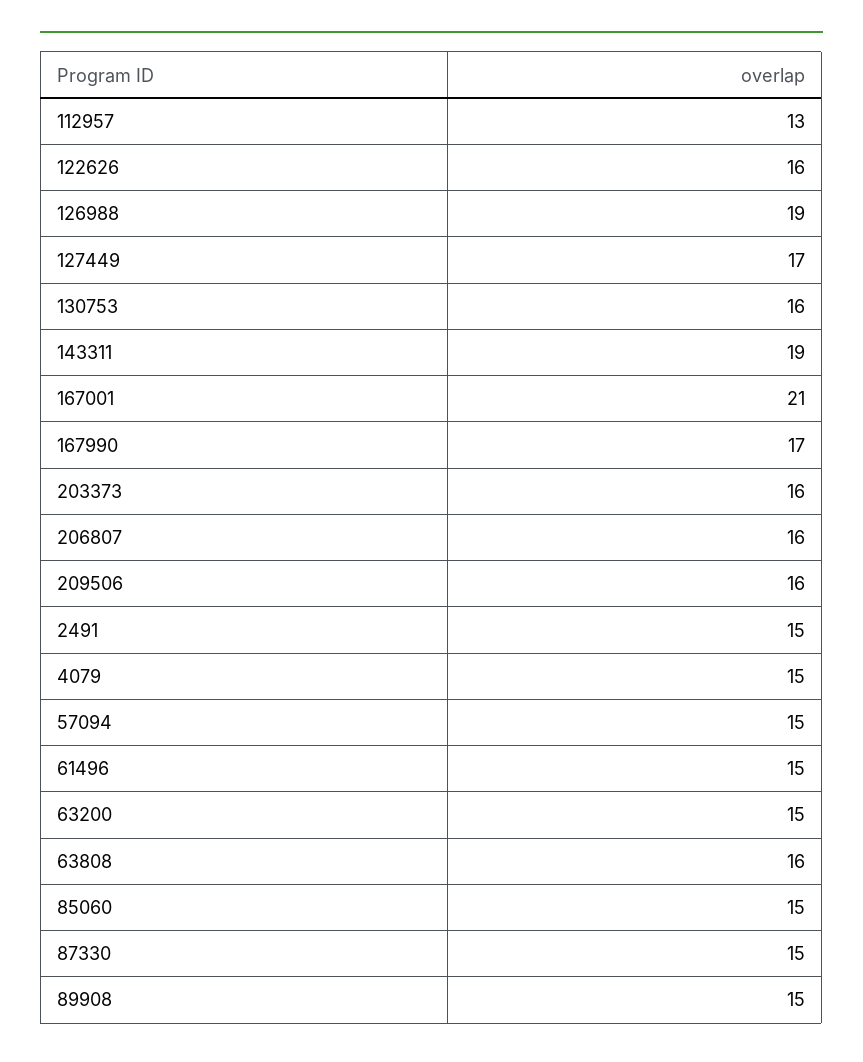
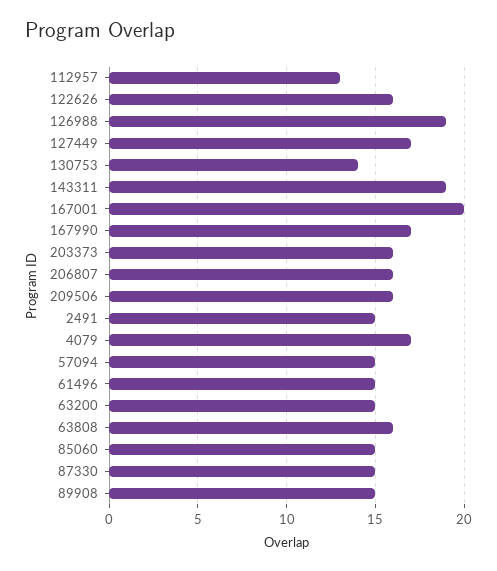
130753: 16 -> 14
167001: 21 -> 20
4079: 15 -> 17

